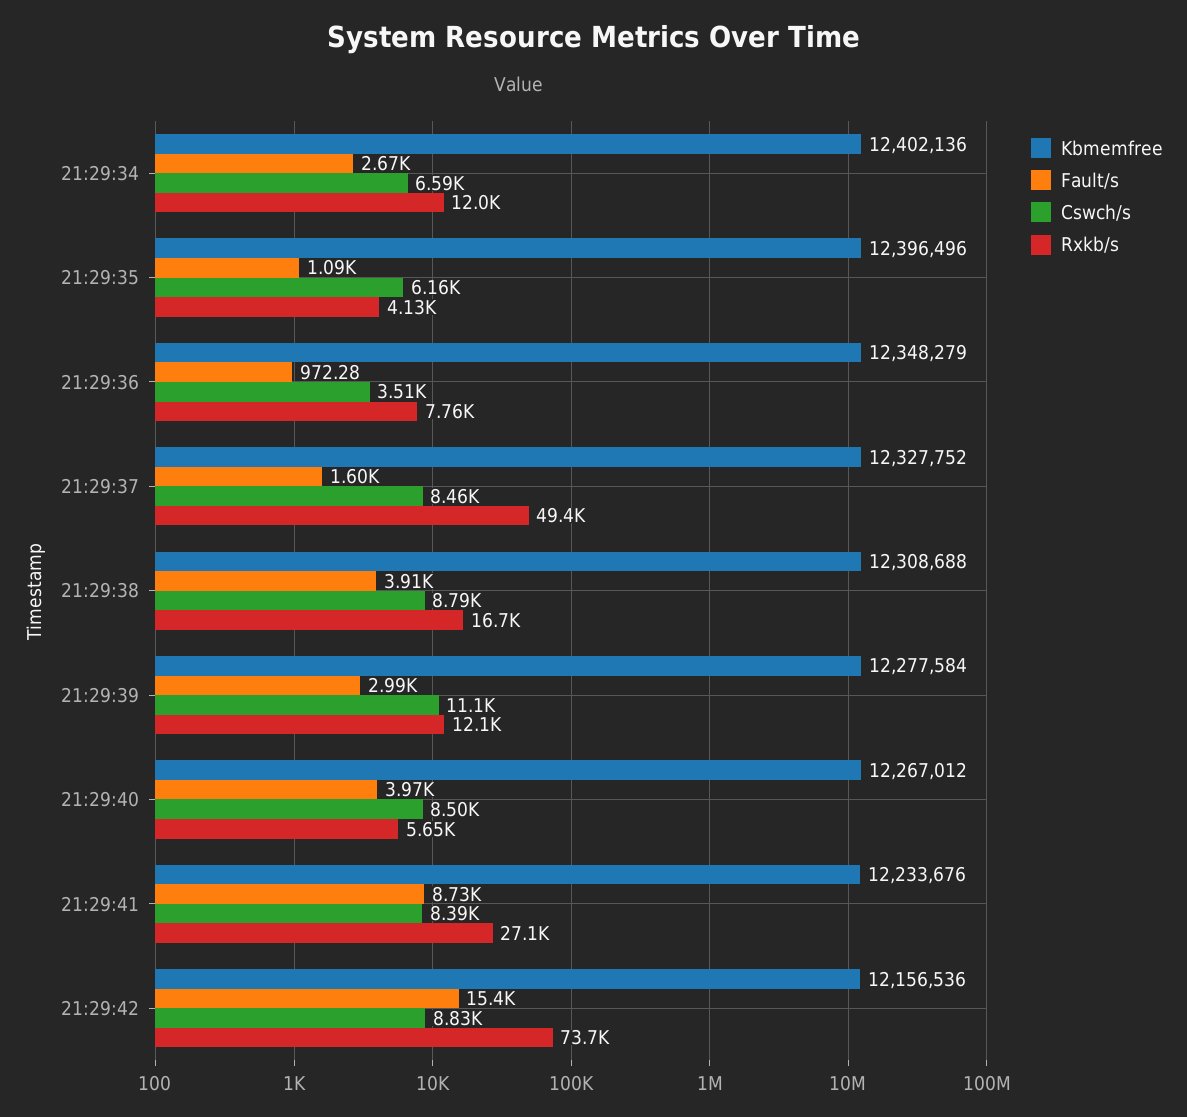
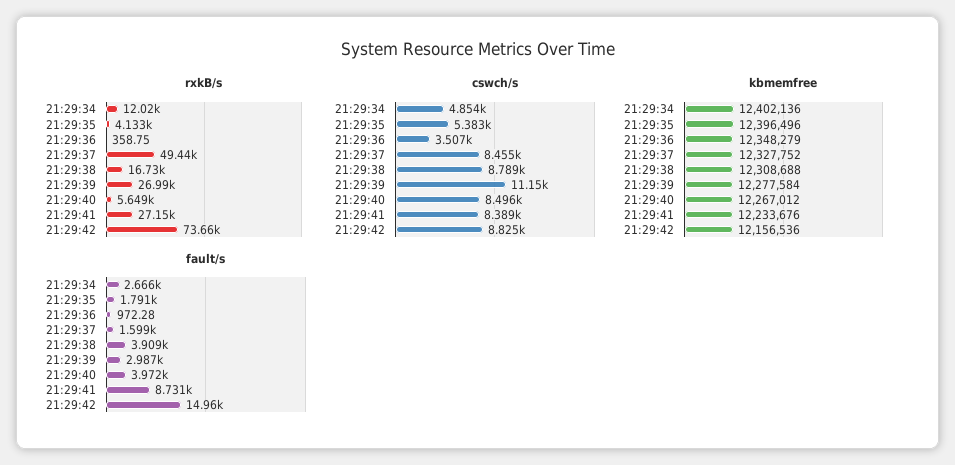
Cswch/s, 21:29:34: 6590 -> 4854
Fault/s, 21:29:35: 1090 -> 1791
Cswch/s, 21:29:35: 6160 -> 5383
Rxkb/s, 21:29:36: 7760 -> 358.75
Rxkb/s, 21:29:39: 12100 -> 26990
Fault/s, 21:29:42: 15400 -> 14960

